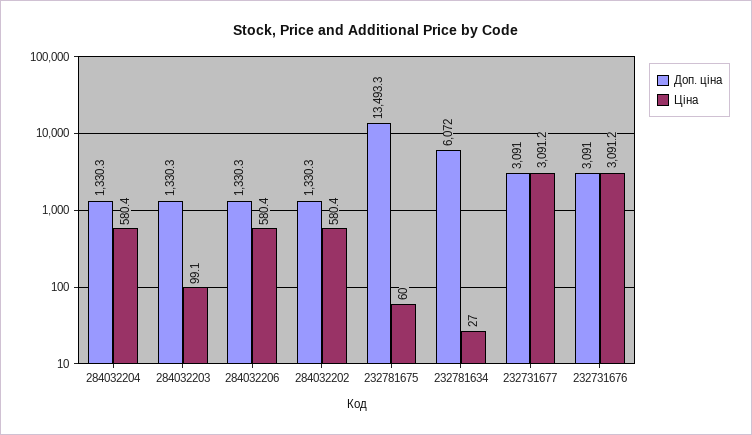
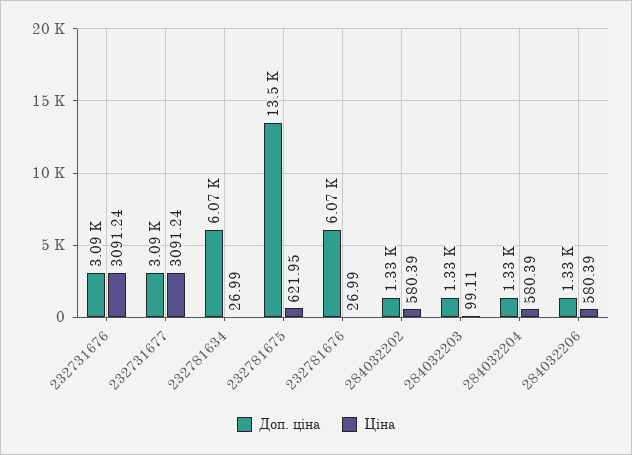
Ціна, 232781675: 60 -> 621.95
Доп. ціна, 232781676: none -> 6070
Ціна, 232781676: none -> 26.99

